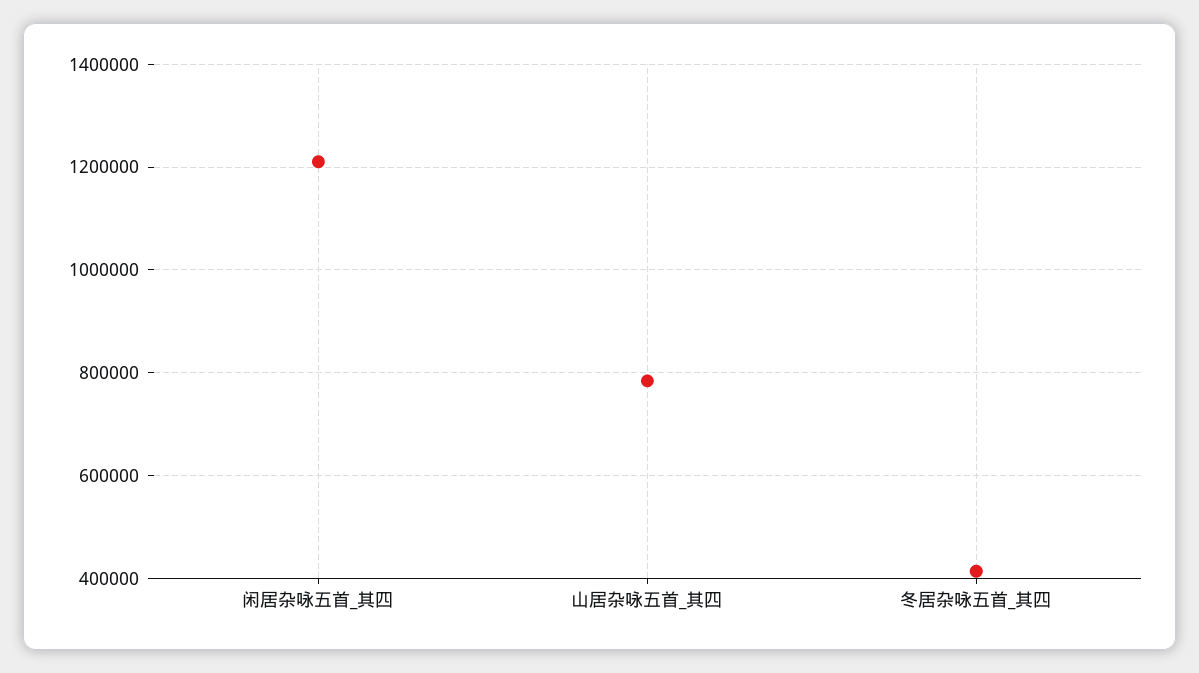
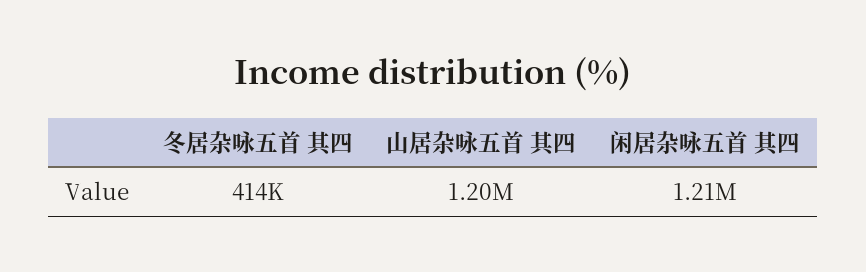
山居杂咏五首_其四: 780000 -> 1200000

